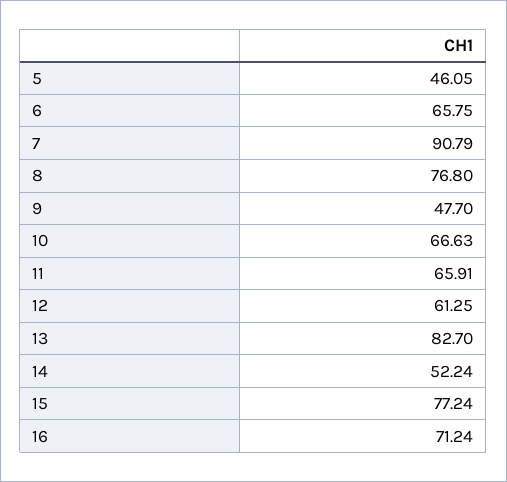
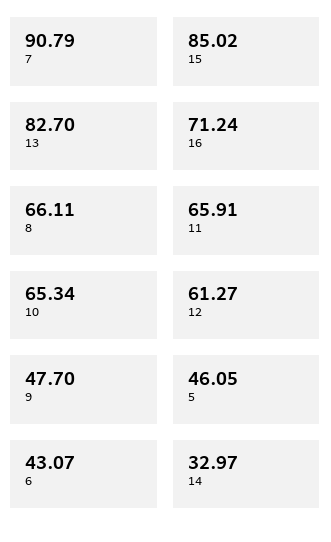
6: 65.75 -> 43.07
8: 76.8 -> 66.11
10: 66.63 -> 65.34
12: 61.25 -> 61.27
14: 52.24 -> 32.97
15: 77.24 -> 85.02

